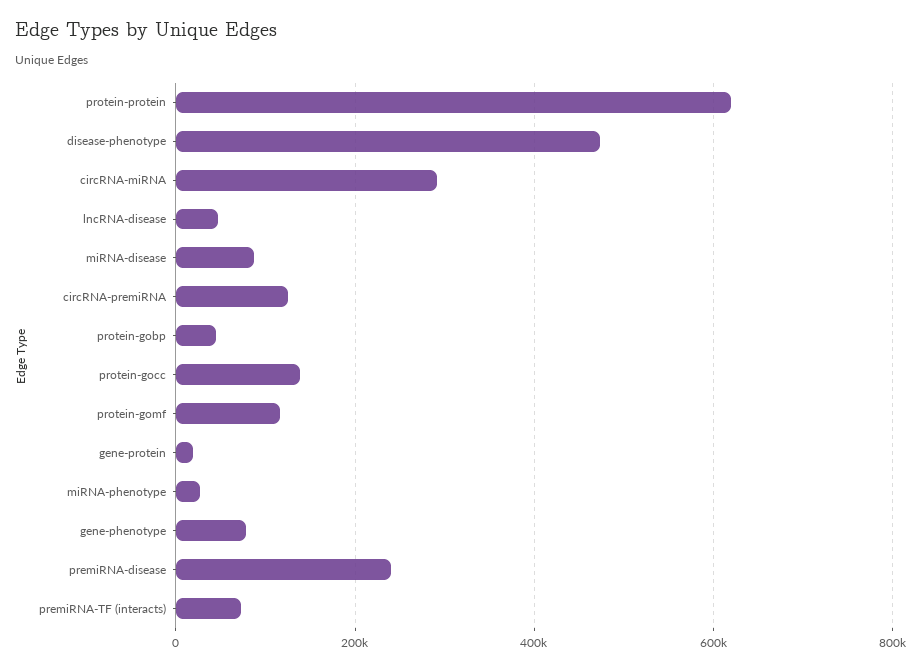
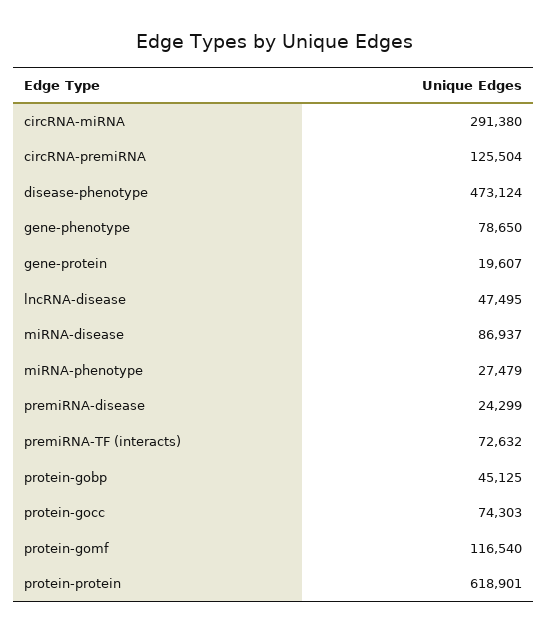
protein-gocc: 140000 -> 74303
premiRNA-disease: 240000 -> 24299

